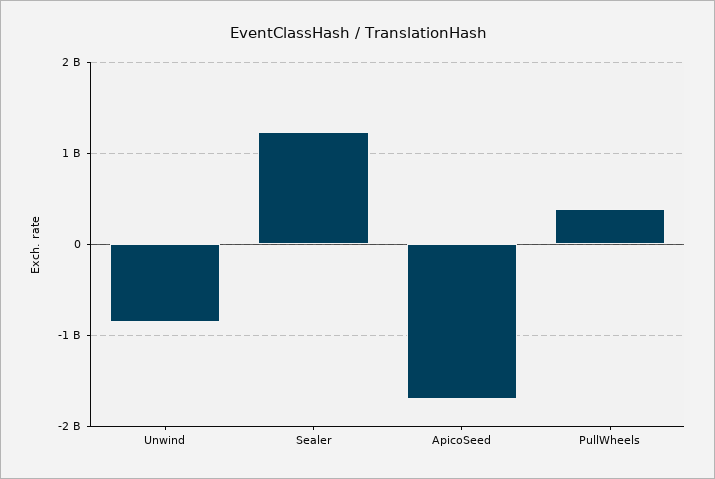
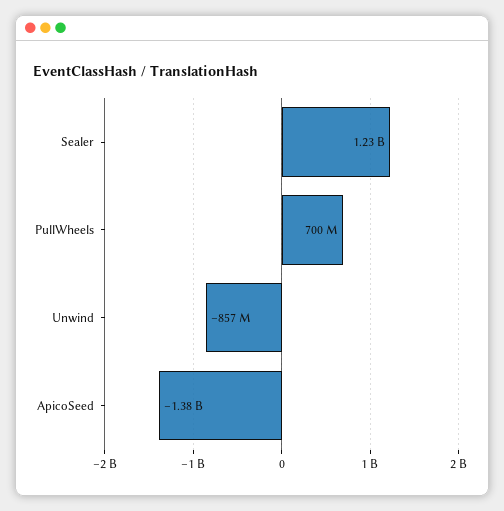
ApicoSeed: -1700000000 -> -1380000000
PullWheels: 400000000 -> 700000000

